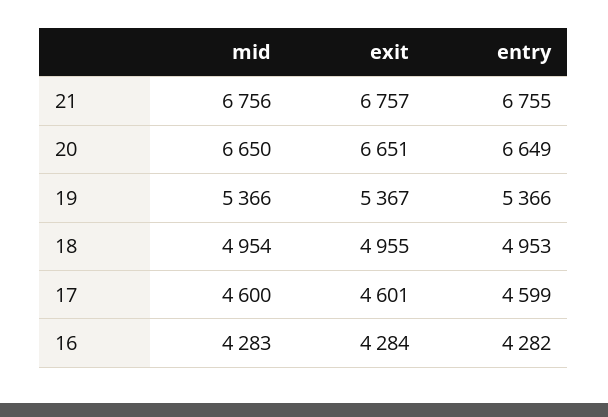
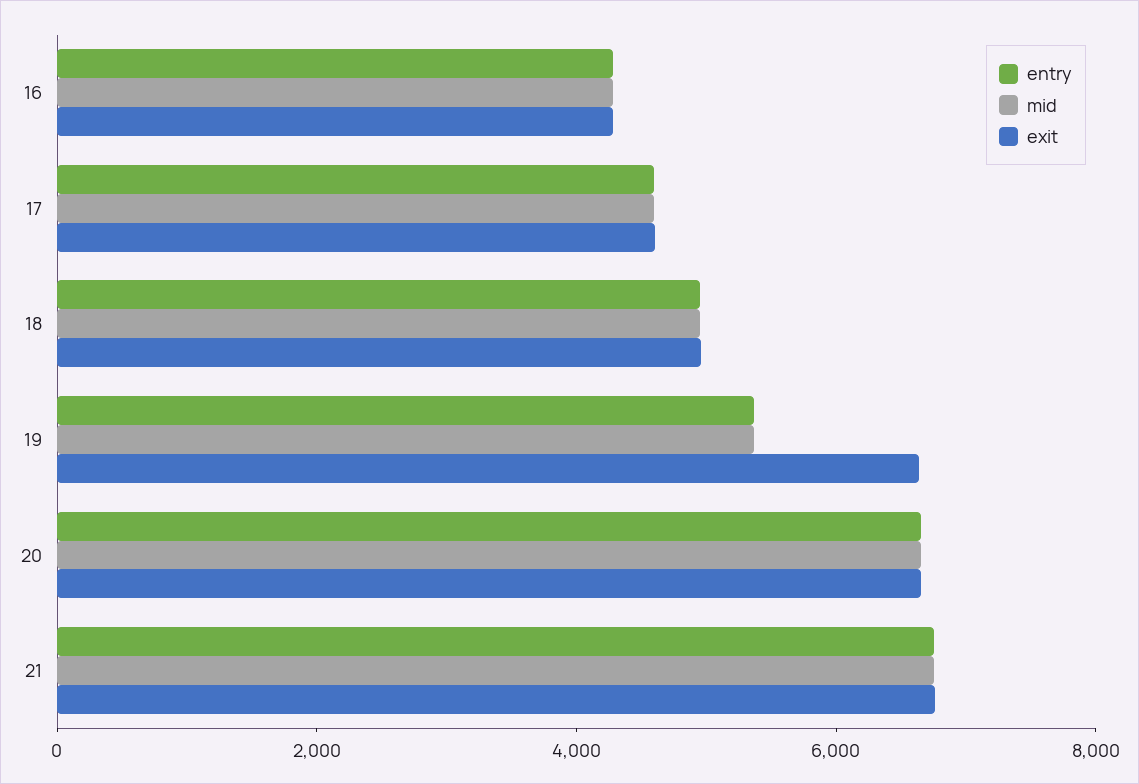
exit, 19: 5367 -> 6500

